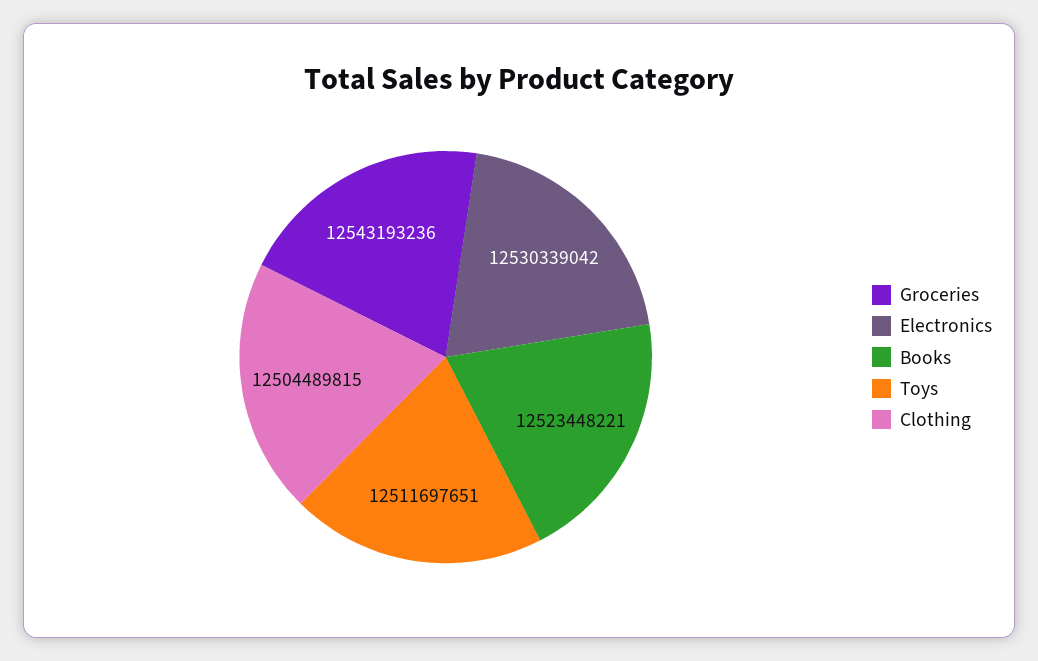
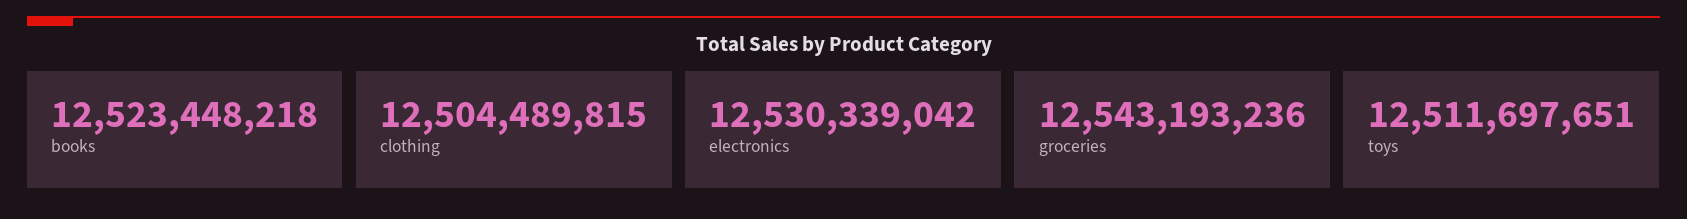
Books: 12523448221 -> 12523448218

